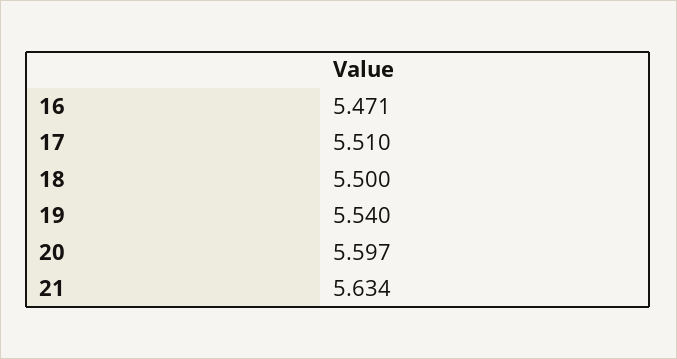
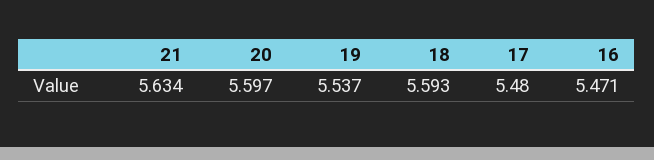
17: 5.51 -> 5.48
18: 5.5 -> 5.593
19: 5.54 -> 5.537

